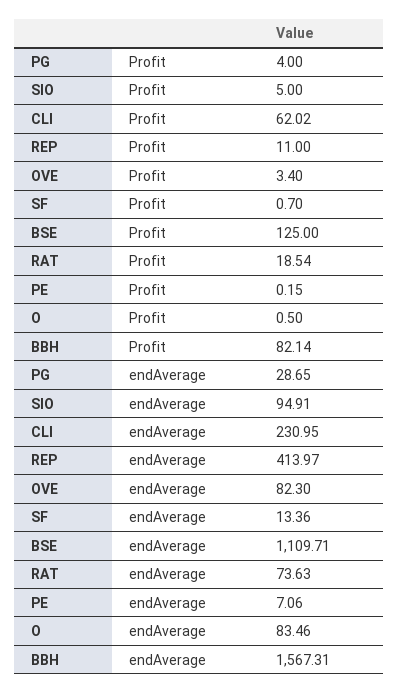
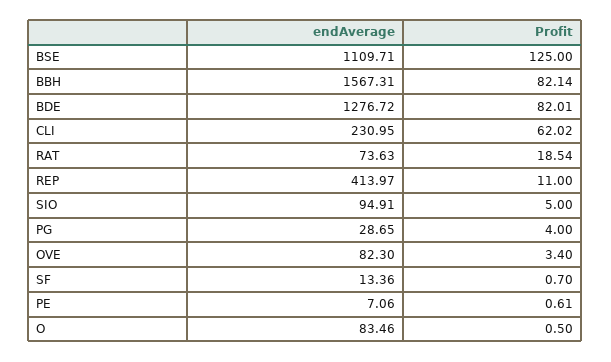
PE, Profit: 0.15 -> 0.61
BDE, endAverage: none -> 1276.72
BDE, Profit: none -> 82.01

